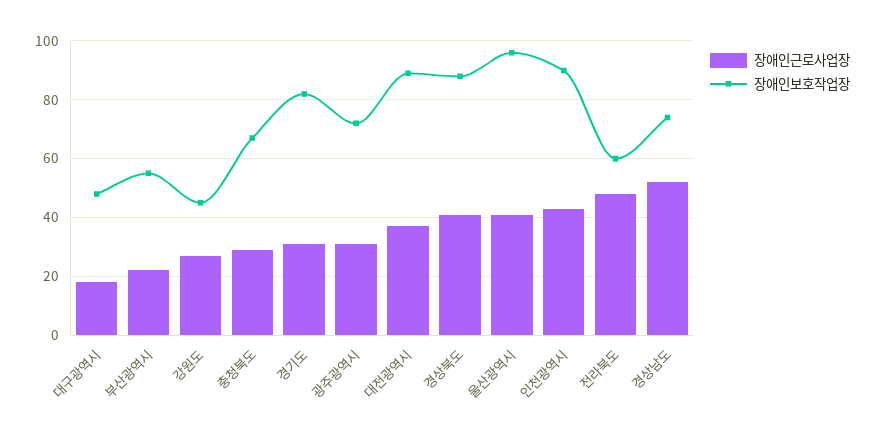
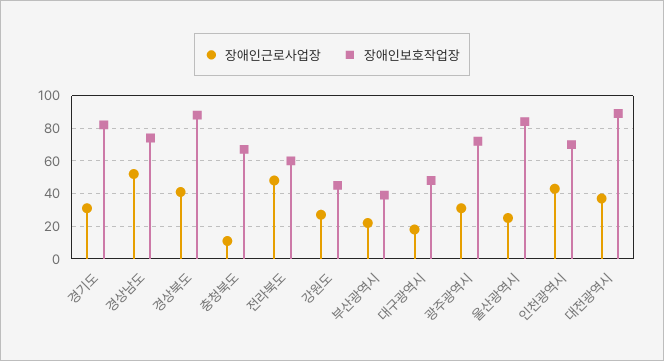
장애인보호작업장, 부산광역시: 55 -> 40
장애인근로사업장, 충청북도: 30 -> 10
장애인근로사업장, 울산광역시: 40 -> 25
장애인보호작업장, 울산광역시: 95 -> 85
장애인보호작업장, 인천광역시: 90 -> 70

